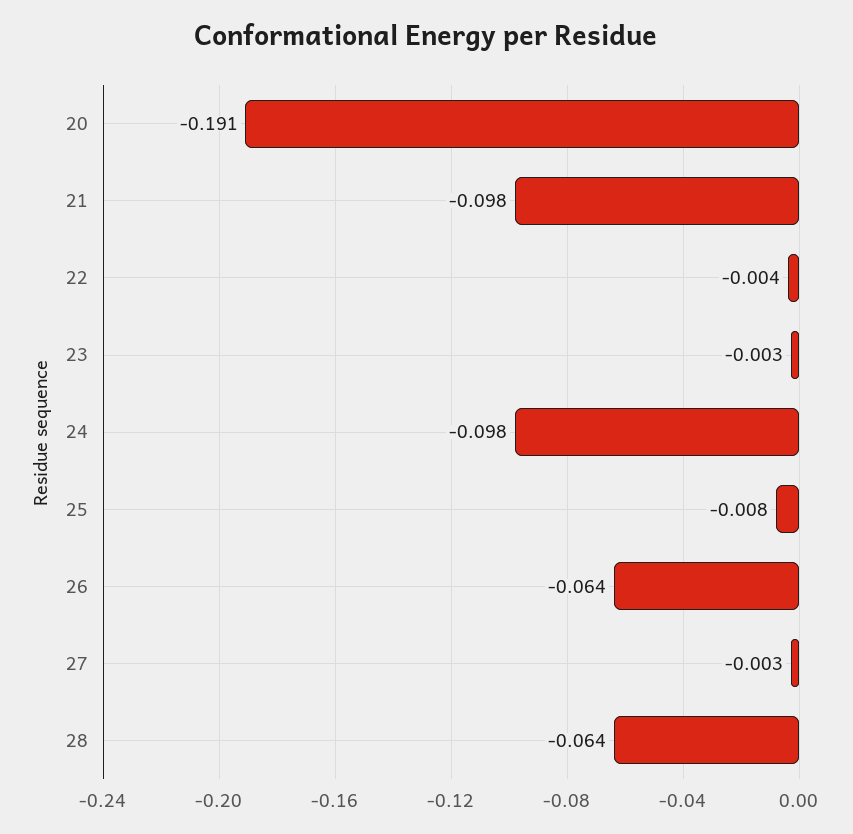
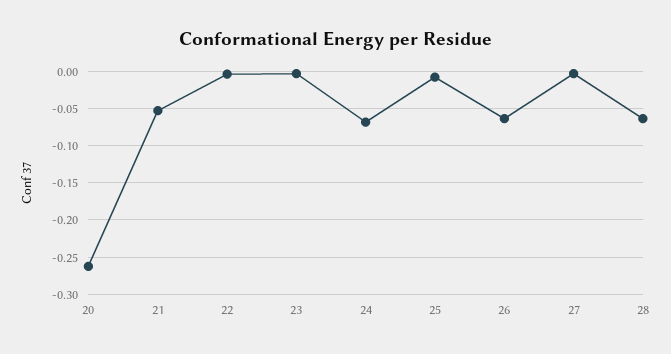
20: -0.191 -> -0.26
21: -0.098 -> -0.05
24: -0.098 -> -0.07

